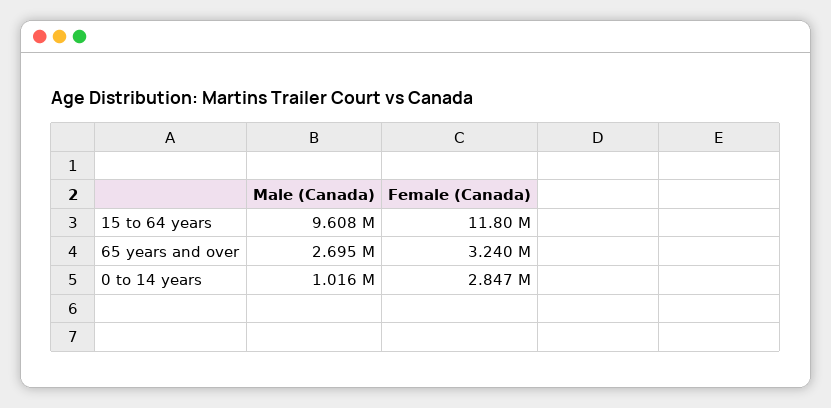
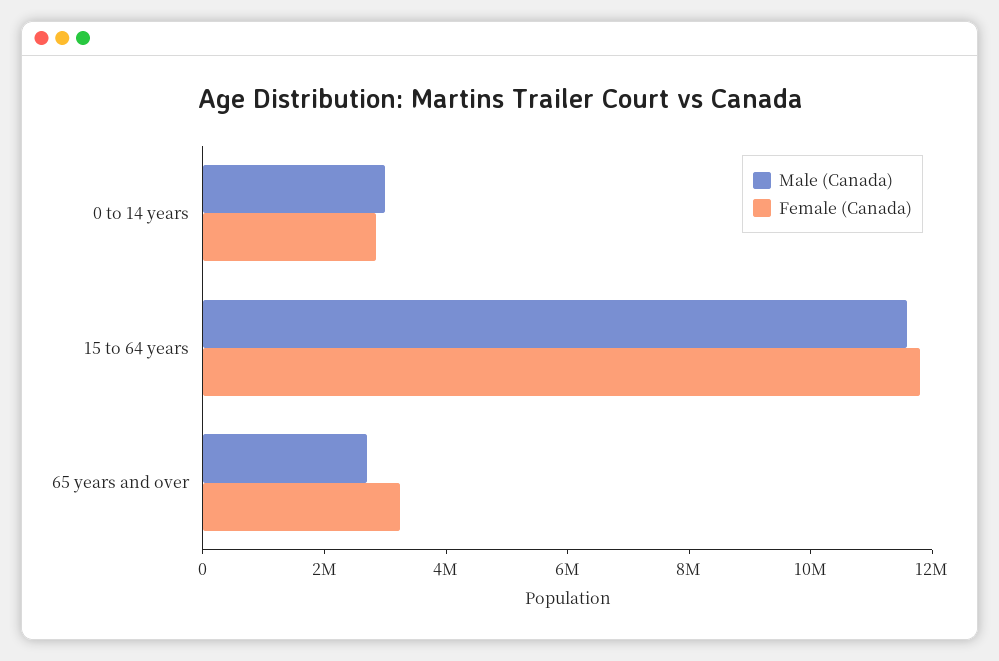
Male (Canada), 15 to 64 years: 9608000 -> 11500000
Male (Canada), 0 to 14 years: 1016000 -> 3000000

